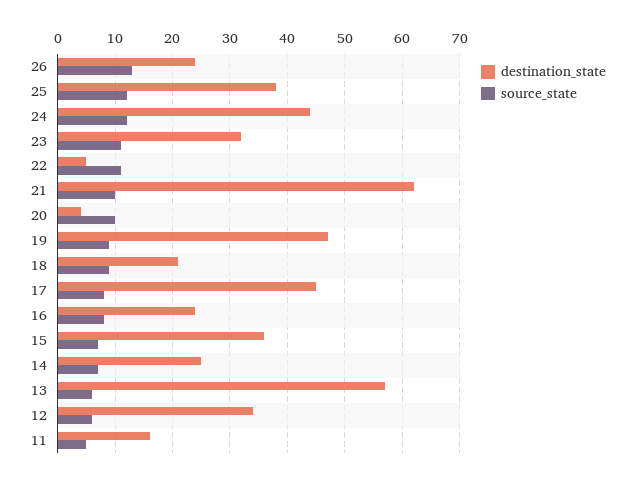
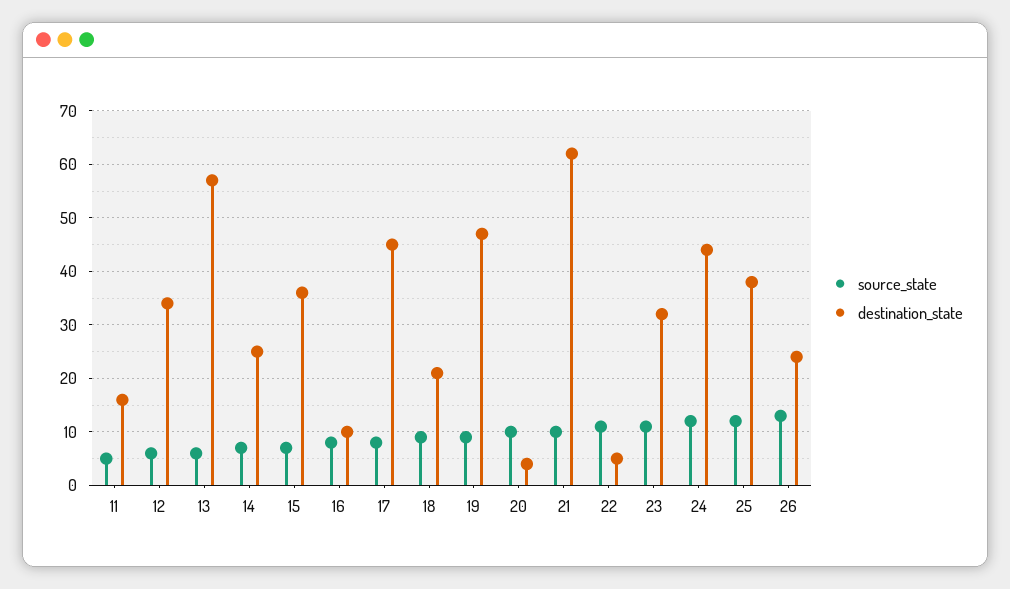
destination_state, 16: 25 -> 10

